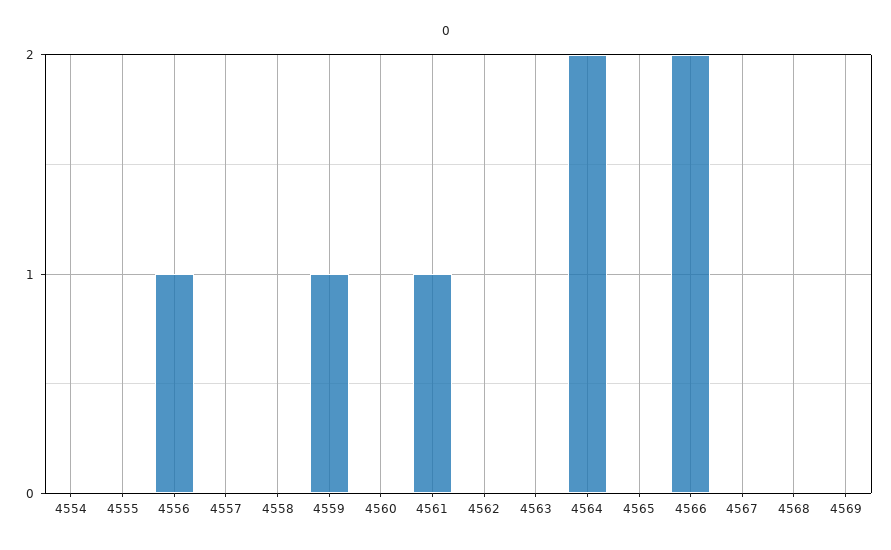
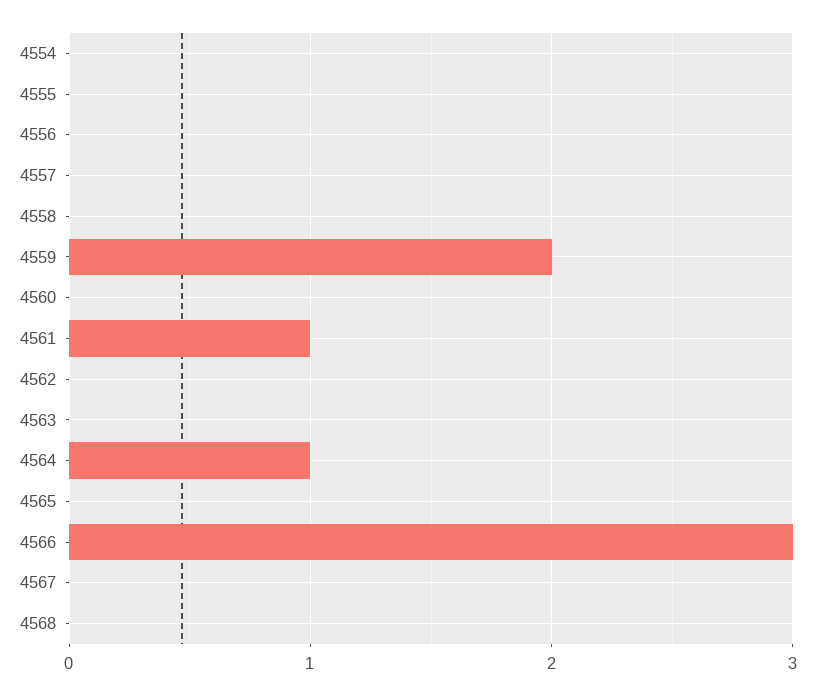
4556: 1 -> 0
4559: 1 -> 2
4564: 2 -> 1
4566: 2 -> 3
4569: 0 -> none

